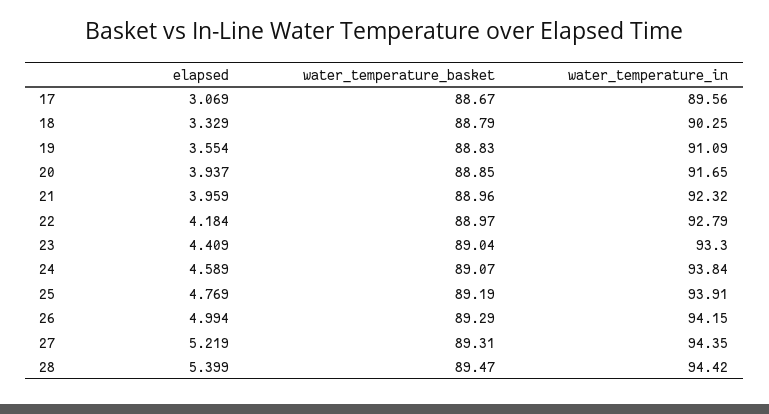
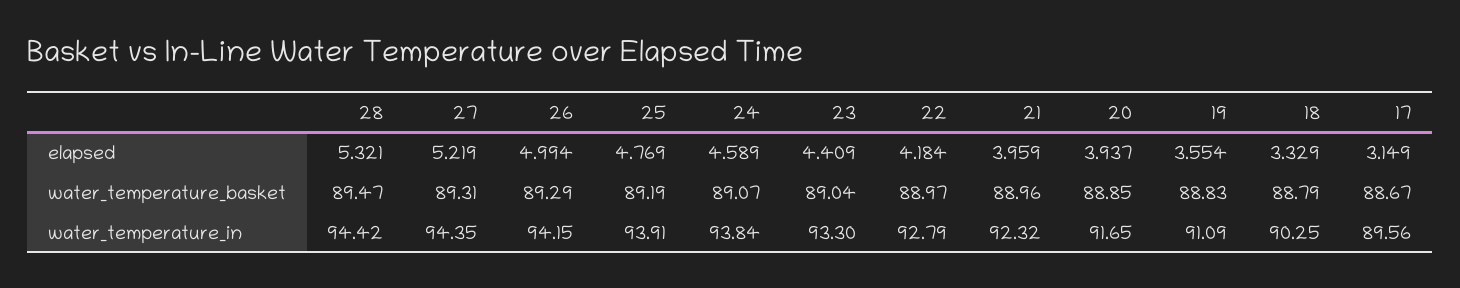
elapsed, 17: 3.069 -> 3.149
elapsed, 28: 5.399 -> 5.321

